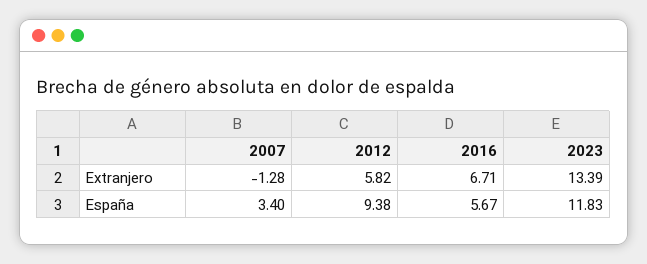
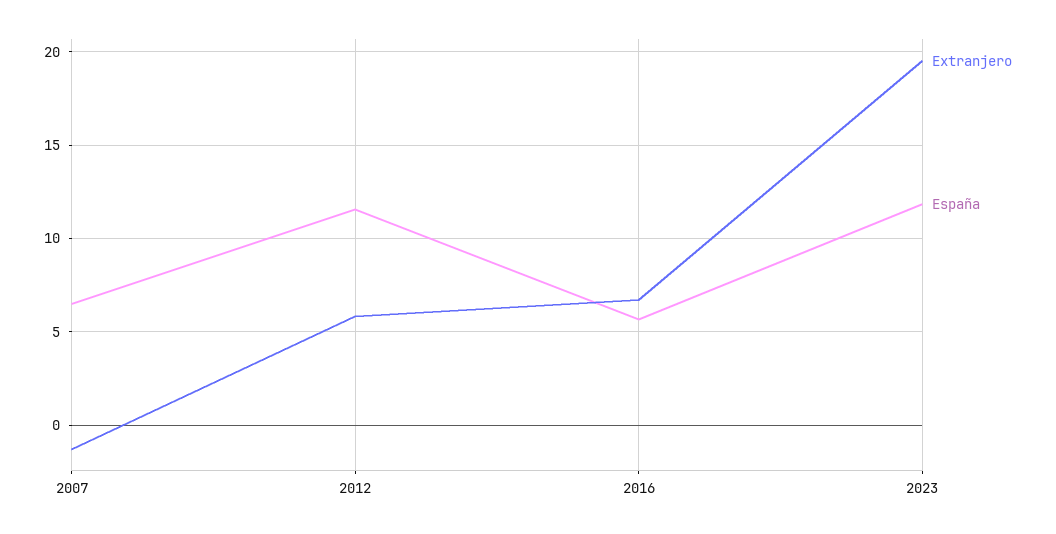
Extranjero, 2023: 13.39 -> 19.5
España, 2007: 3.4 -> 6.5
España, 2012: 9.38 -> 11.5

